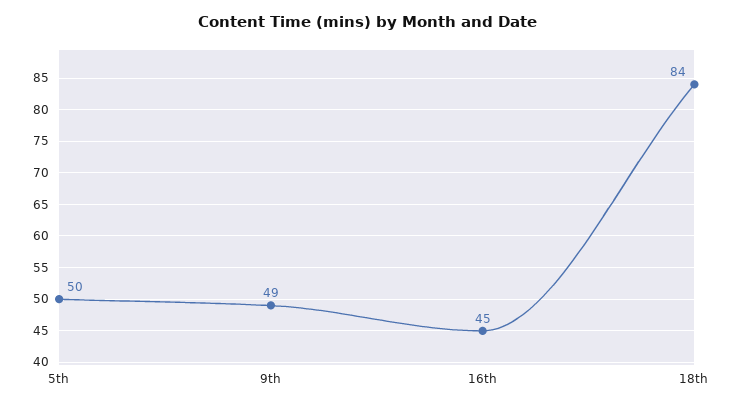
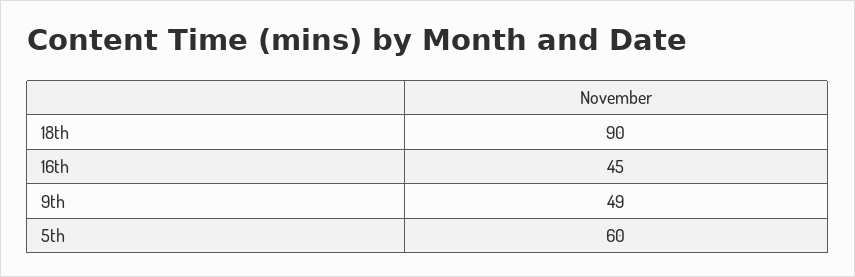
5th: 50 -> 60
18th: 84 -> 90

